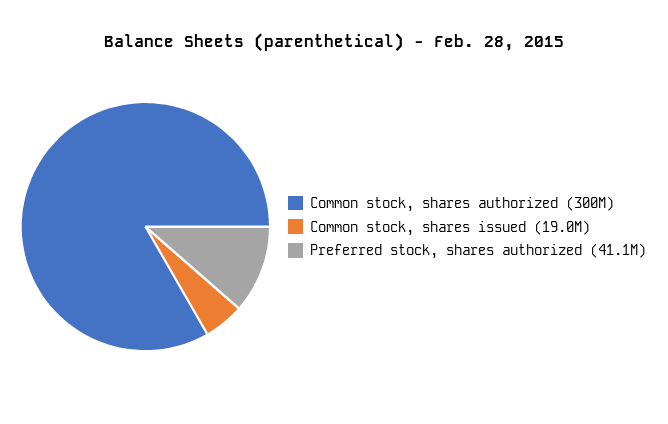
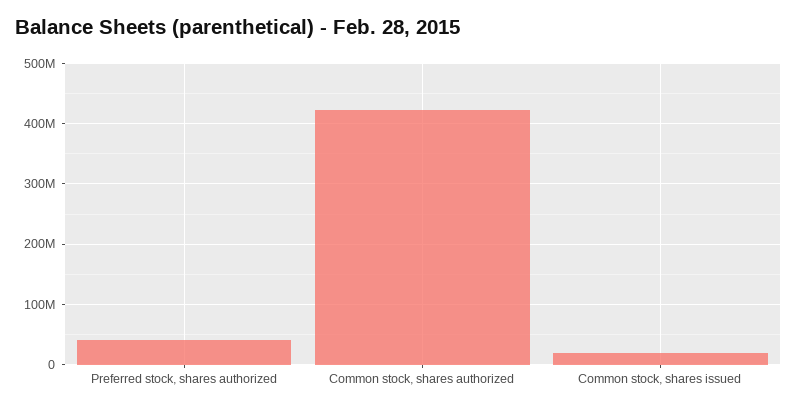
Common stock, shares authorized: 300000000 -> 420000000

